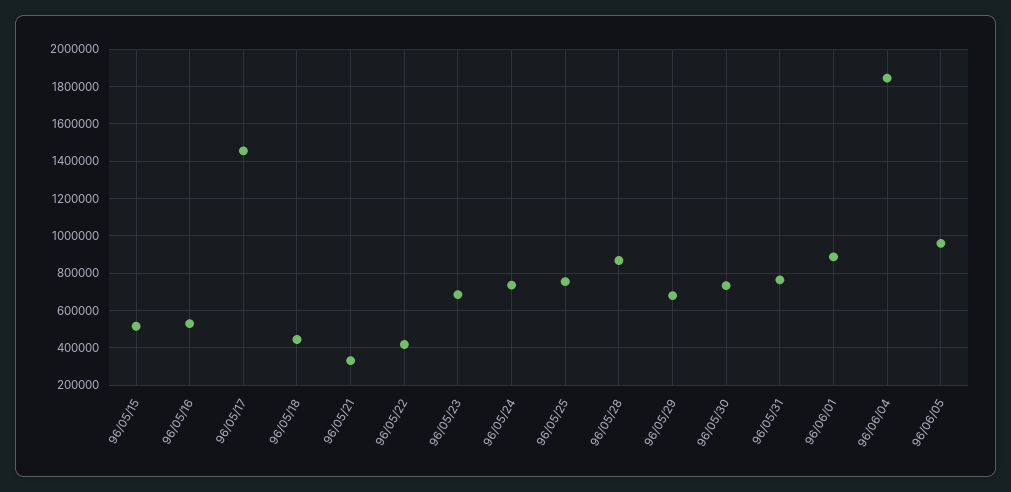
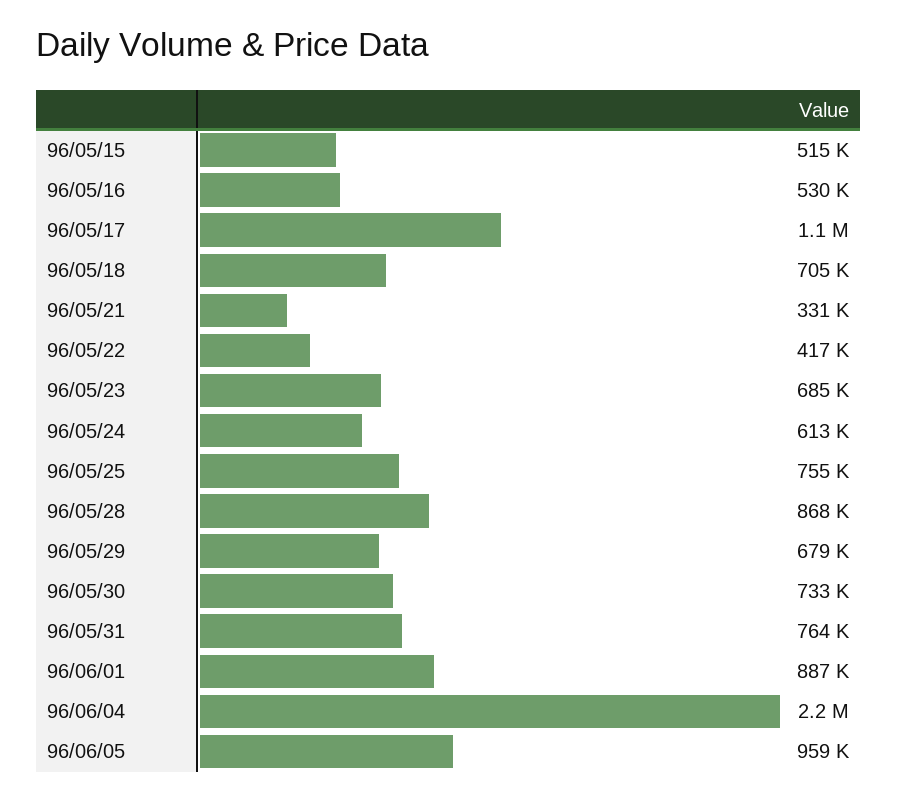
96/05/17: 1450000 -> 1100000
96/05/18: 450000 -> 705000
96/05/24: 750000 -> 613000
96/06/04: 1850000 -> 2200000

